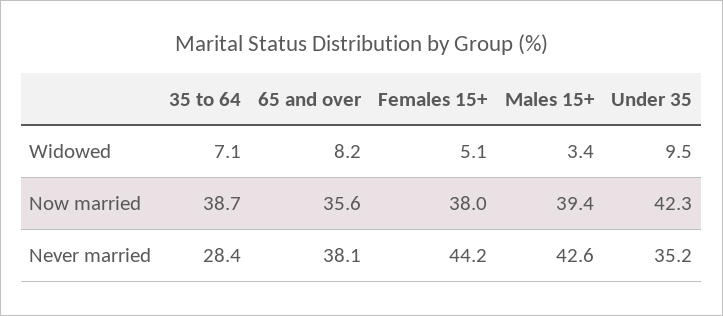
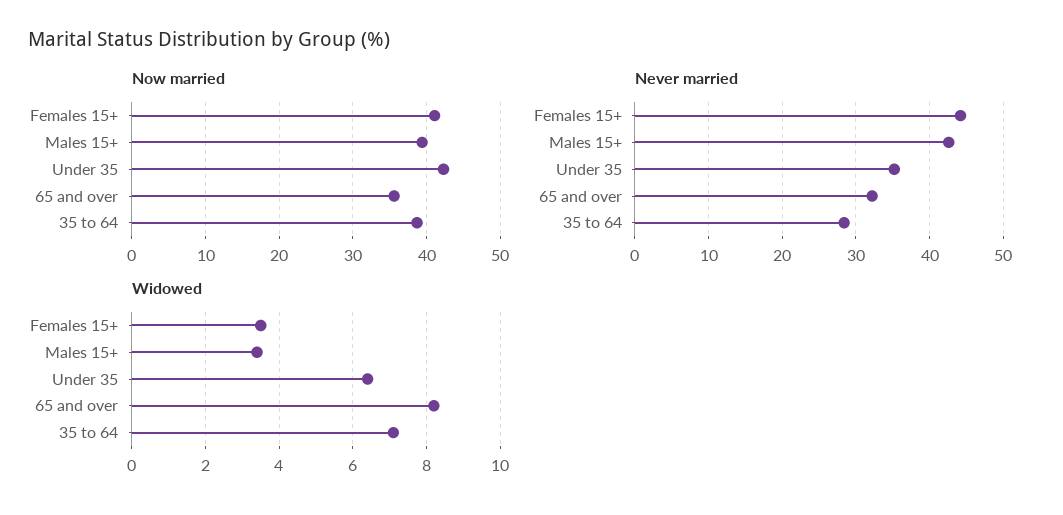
Widowed, Females 15+: 5.1 -> 3.5
Widowed, Under 35: 9.5 -> 6.5
Now married, Females 15+: 38 -> 41
Never married, 65 and over: 38.1 -> 32

